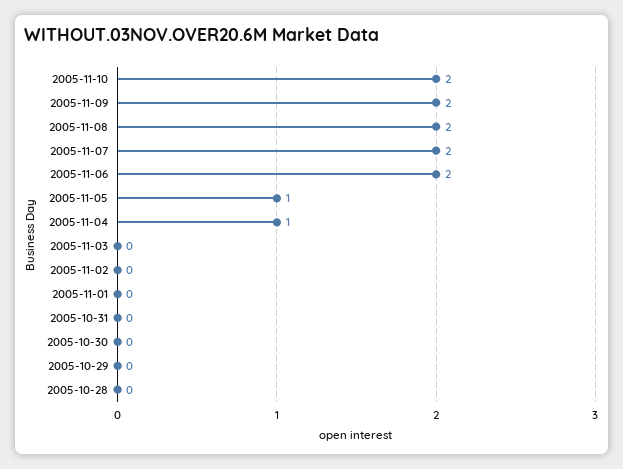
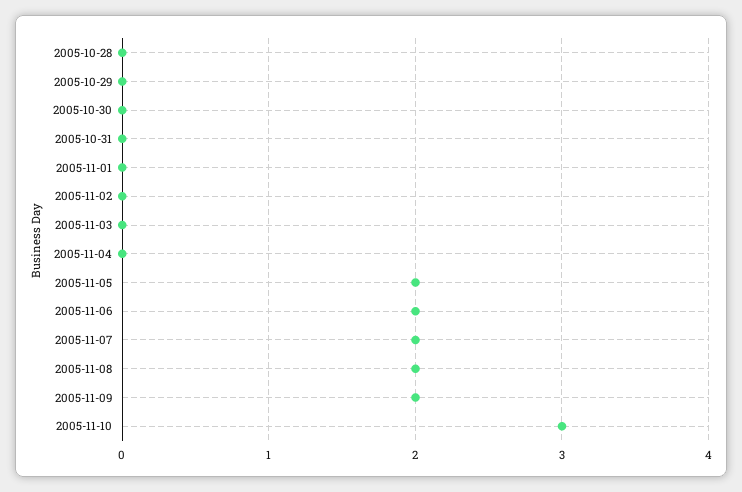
2005-11-10: 2 -> 3
2005-11-05: 1 -> 2
2005-11-04: 1 -> 0

